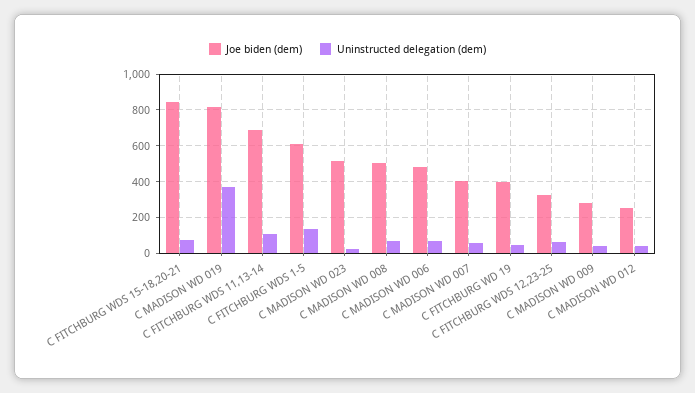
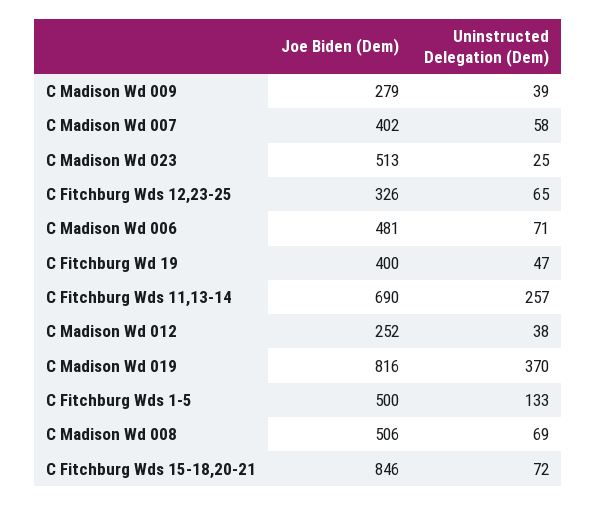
Uninstructed delegation (dem), C FITCHBURG WDS 11,13-14: 100 -> 257
Joe biden (dem), C FITCHBURG WDS 1-5: 600 -> 500

